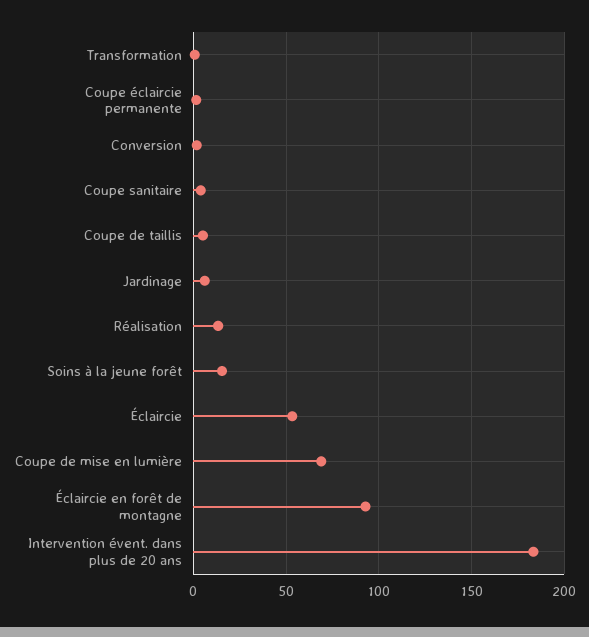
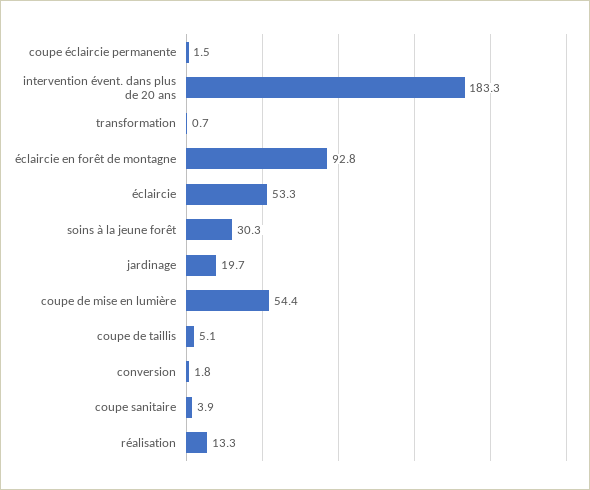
Jardinage: 5 -> 19.7
Soins à la jeune forêt: 15 -> 30.3
Coupe de mise en lumière: 70 -> 54.4

